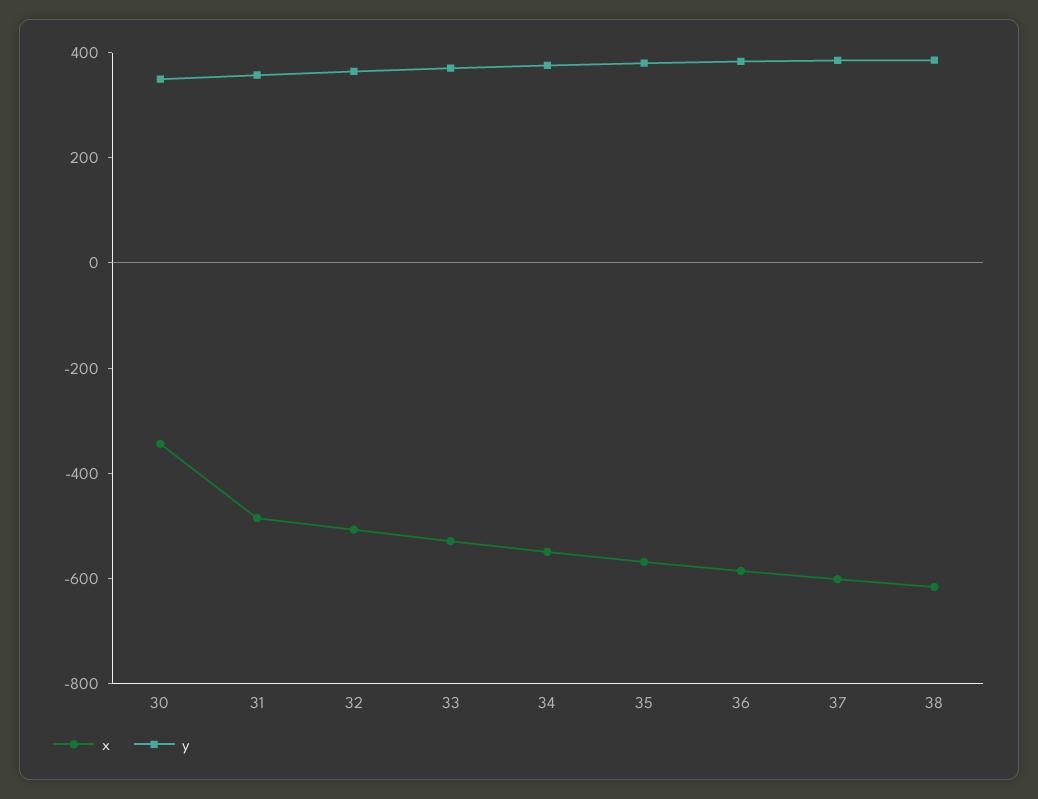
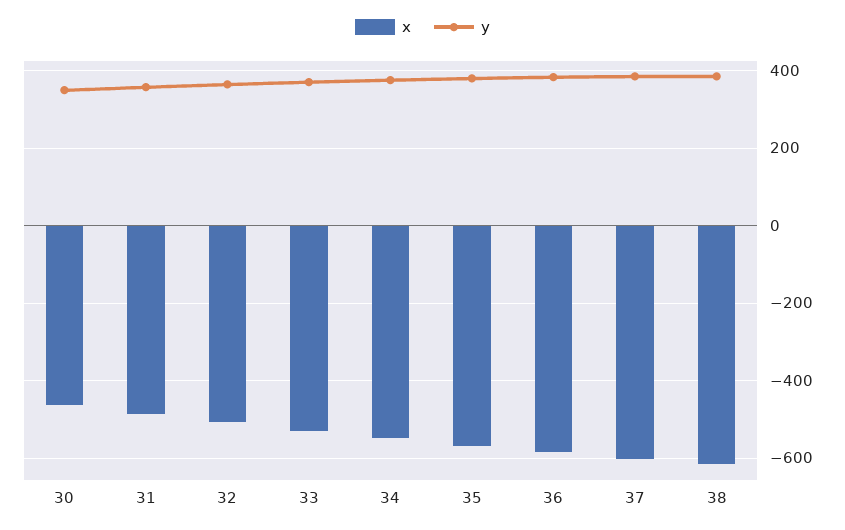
x, 30: -350 -> -460

